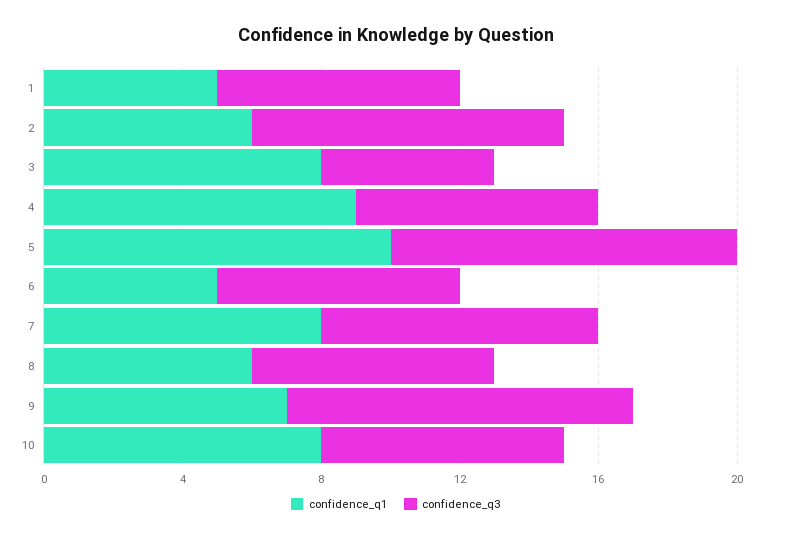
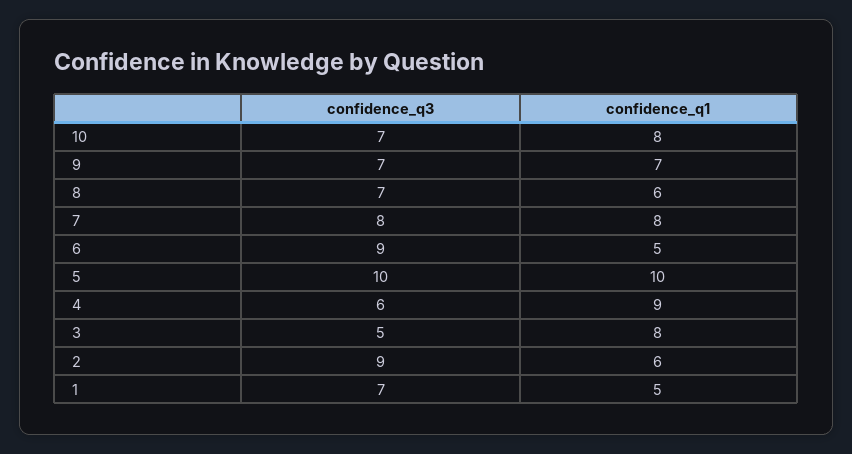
confidence_q3, 4: 7 -> 6
confidence_q3, 6: 7 -> 9
confidence_q3, 9: 10 -> 7

